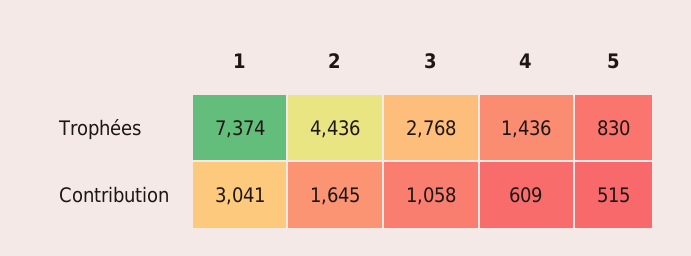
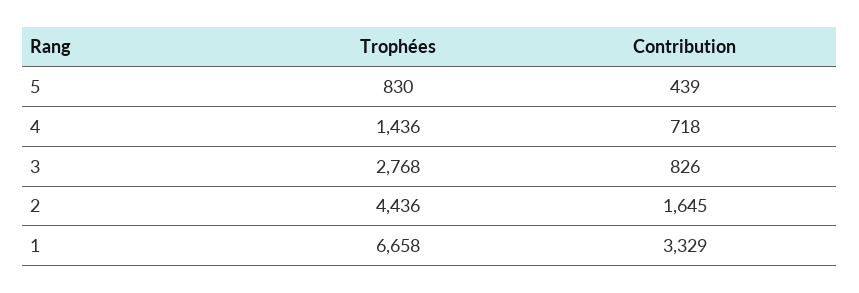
1, Trophées: 7374 -> 6658
1, Contribution: 3041 -> 3329
3, Contribution: 1058 -> 826
4, Contribution: 609 -> 718
5, Contribution: 515 -> 439

